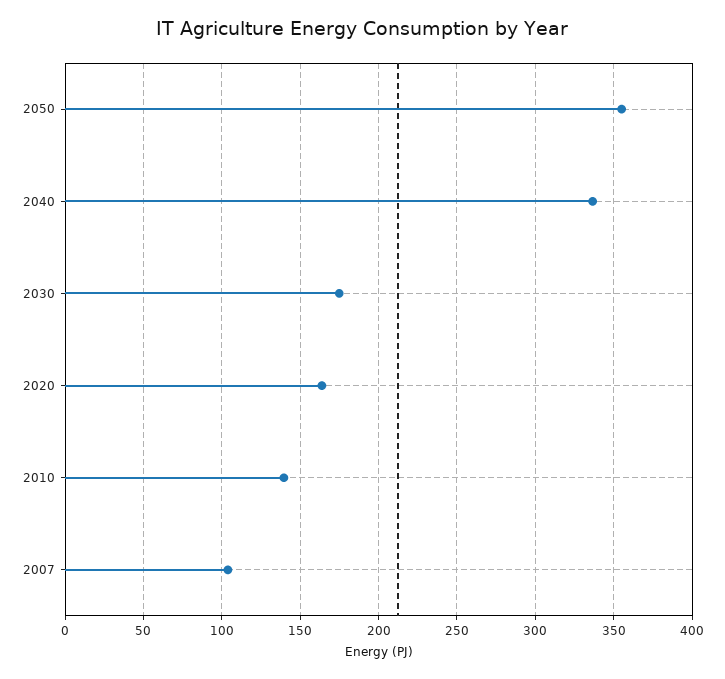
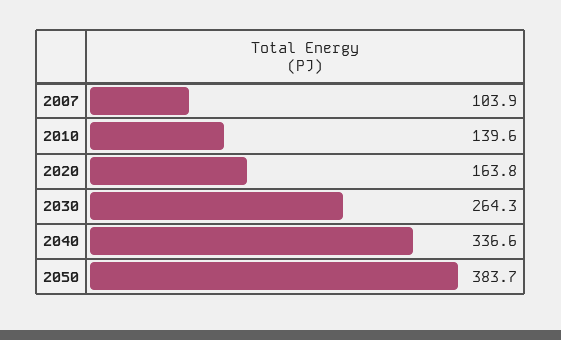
2050: 355 -> 383.7
2030: 175 -> 264.3

